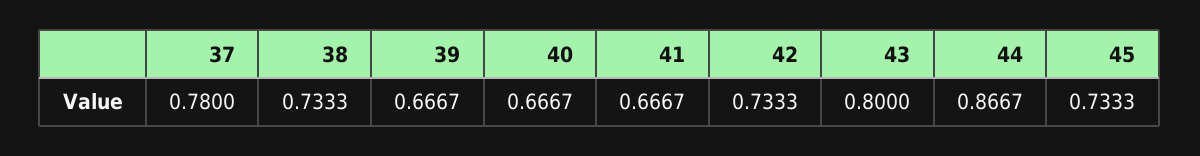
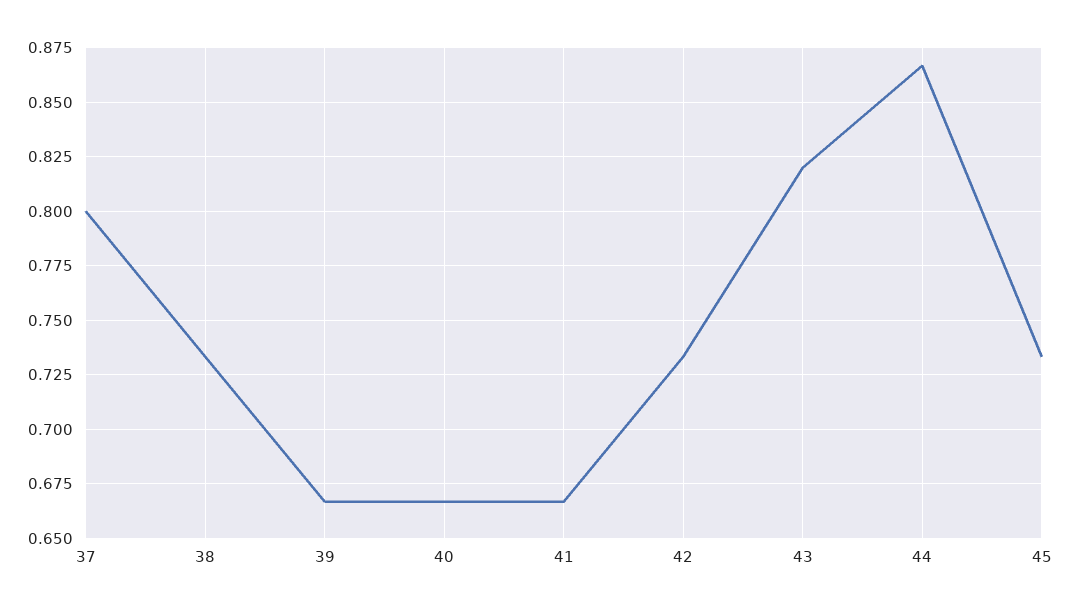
37: 0.78 -> 0.8
43: 0.8 -> 0.82

